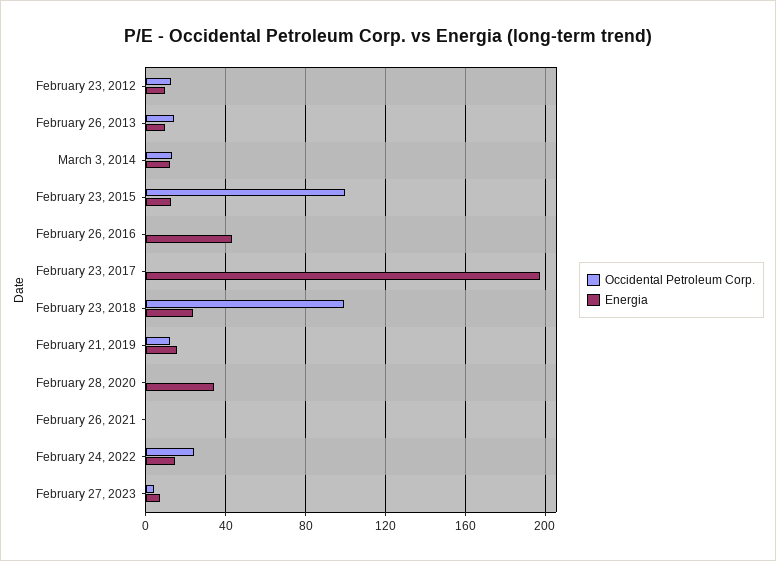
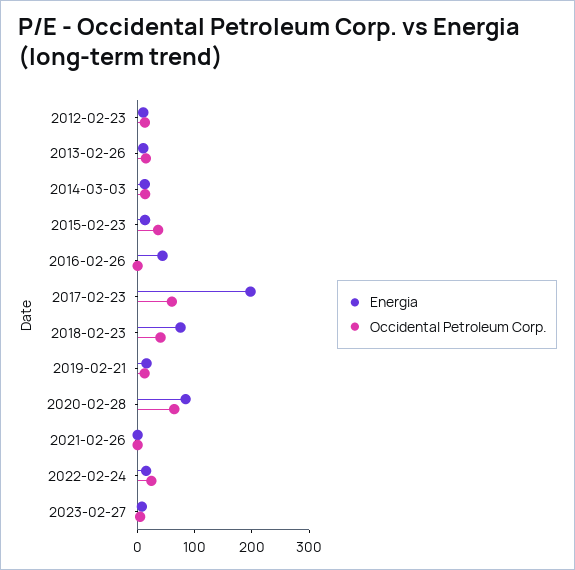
Occidental Petroleum Corp., February 23, 2015: 100 -> 40
Occidental Petroleum Corp., February 23, 2017: 0 -> 60
Occidental Petroleum Corp., February 23, 2018: 100 -> 40
Energia, February 23, 2018: 25 -> 80
Occidental Petroleum Corp., February 28, 2020: 0 -> 60
Energia, February 28, 2020: 35 -> 80

